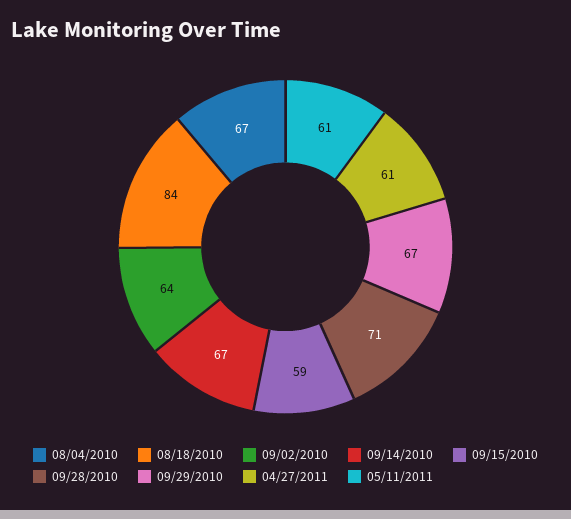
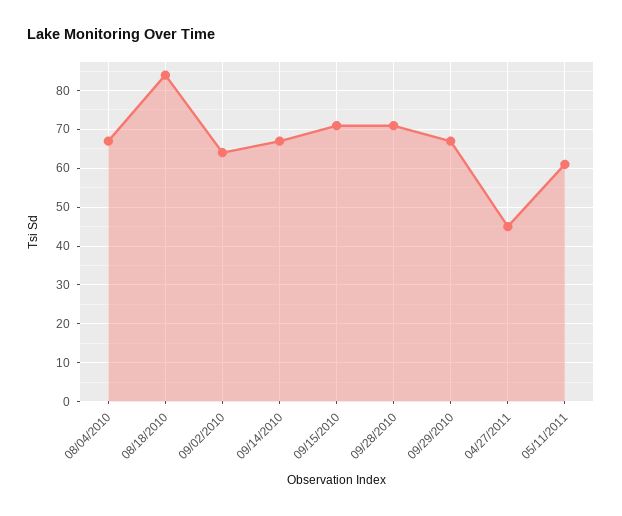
09/15/2010: 59 -> 70
04/27/2011: 61 -> 45

